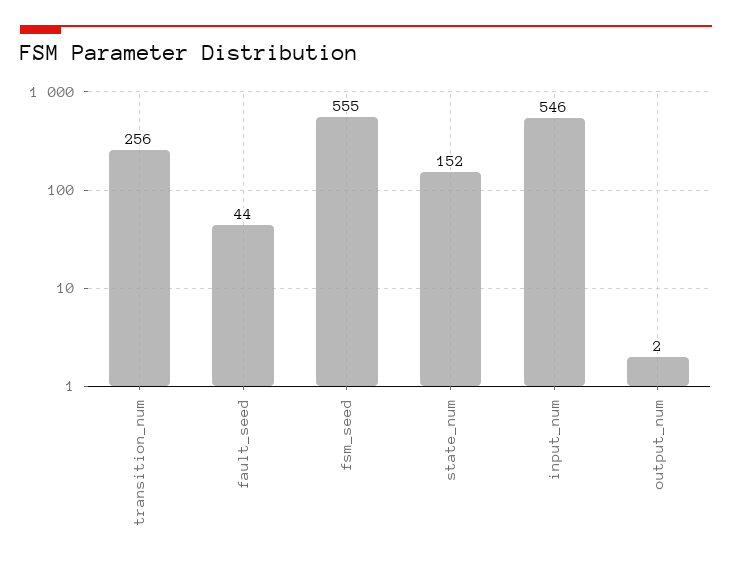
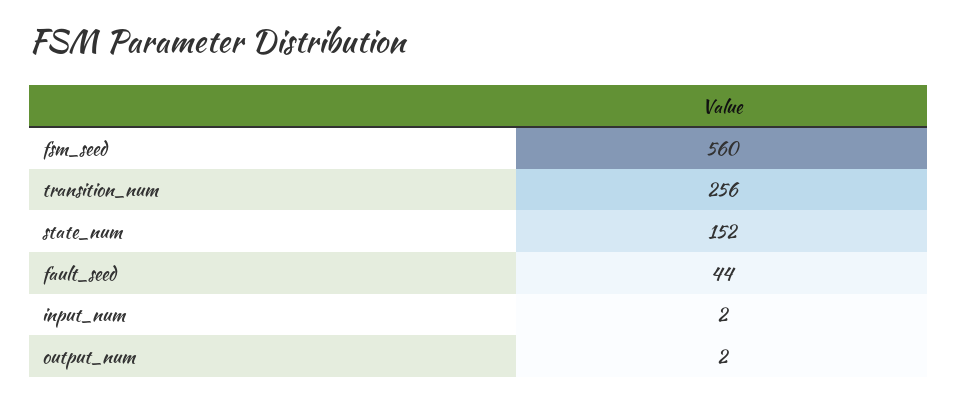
fsm_seed: 555 -> 560
input_num: 546 -> 2

